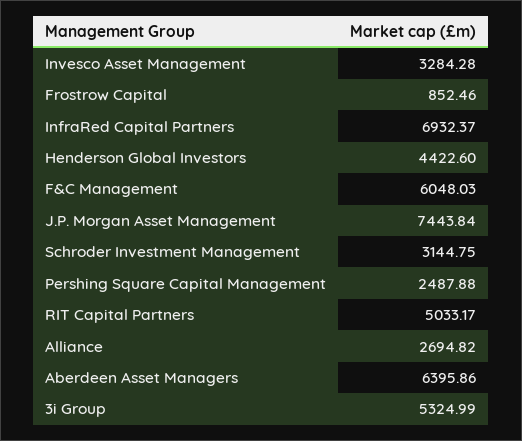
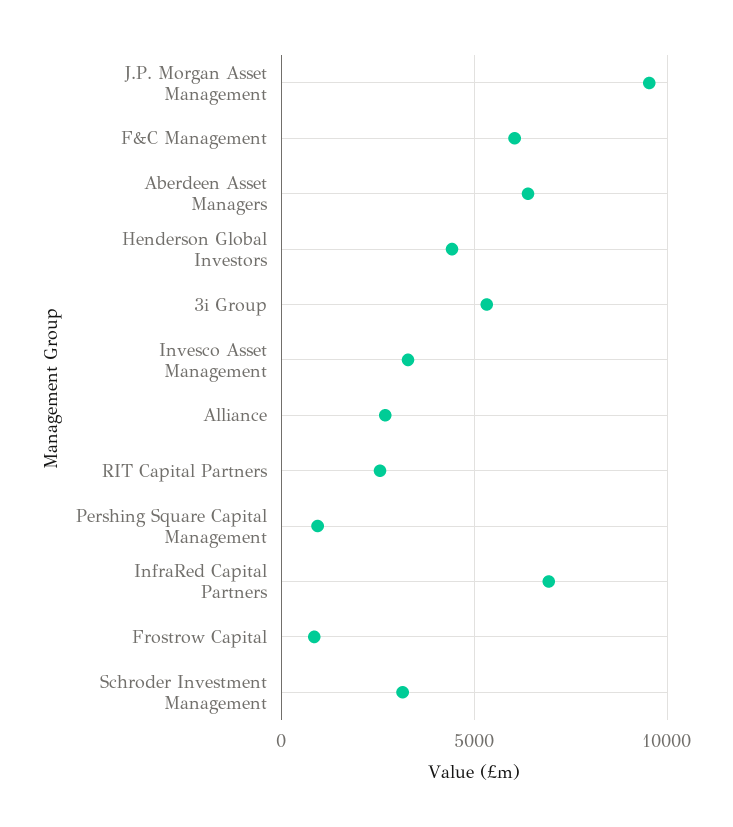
J.P. Morgan Asset Management: 7443.84 -> 9500
Pershing Square Capital Management: 2487.88 -> 1000
RIT Capital Partners: 5033.17 -> 2500

